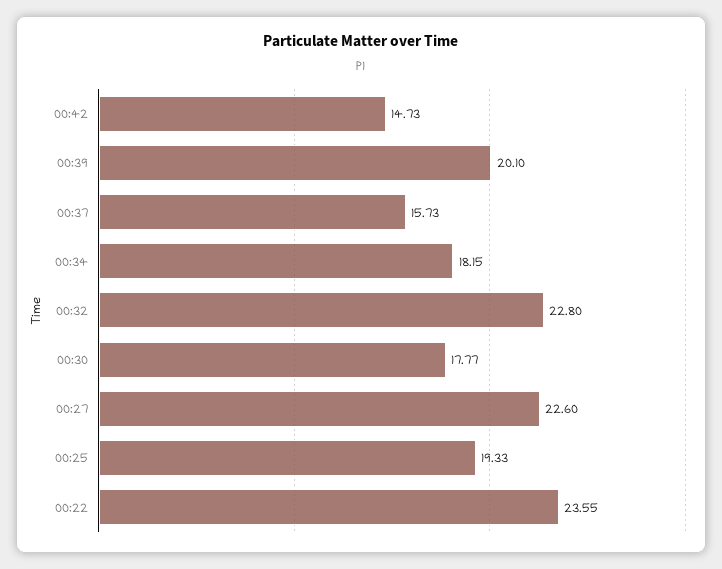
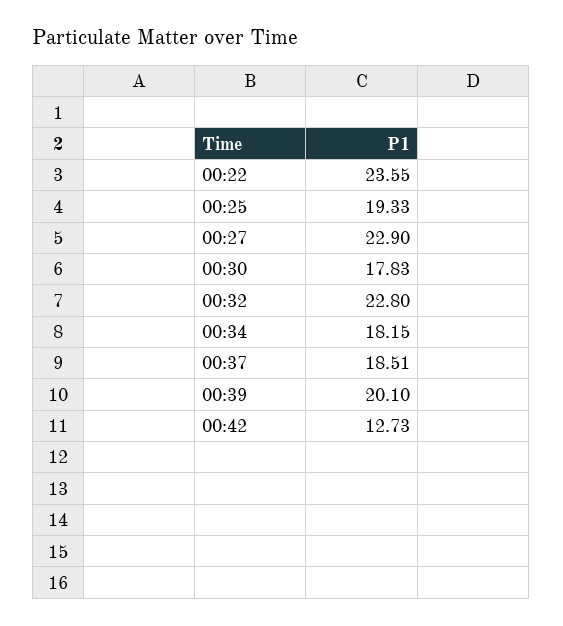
00:42: 14.73 -> 12.73
00:37: 15.73 -> 18.51
00:30: 17.77 -> 17.83
00:27: 22.6 -> 22.9

